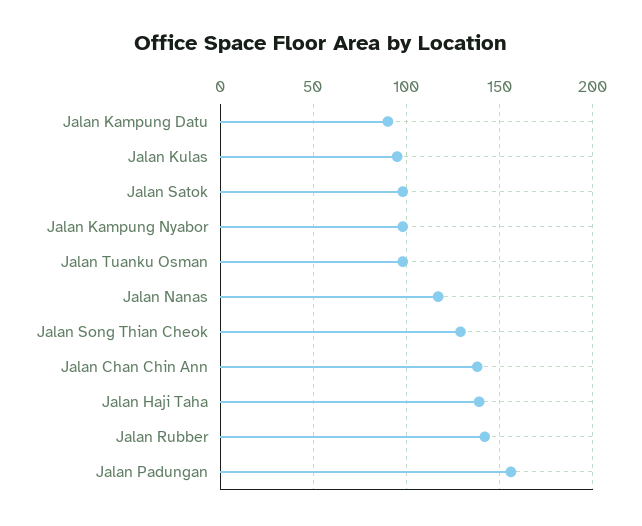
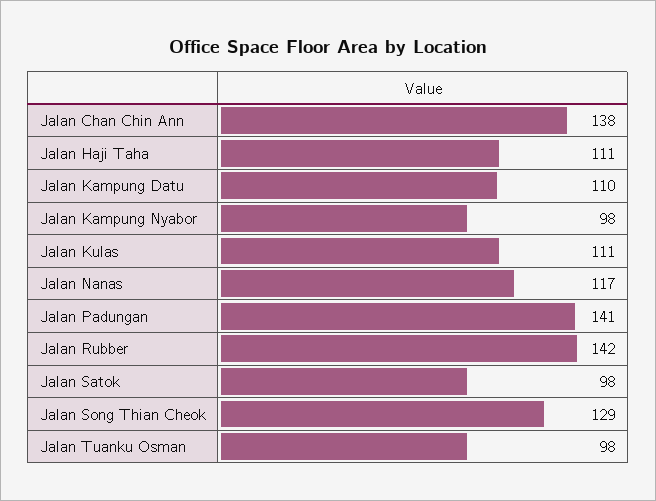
Jalan Kampung Datu: 90 -> 110
Jalan Kulas: 95 -> 111
Jalan Haji Taha: 140 -> 111
Jalan Padungan: 155 -> 141

